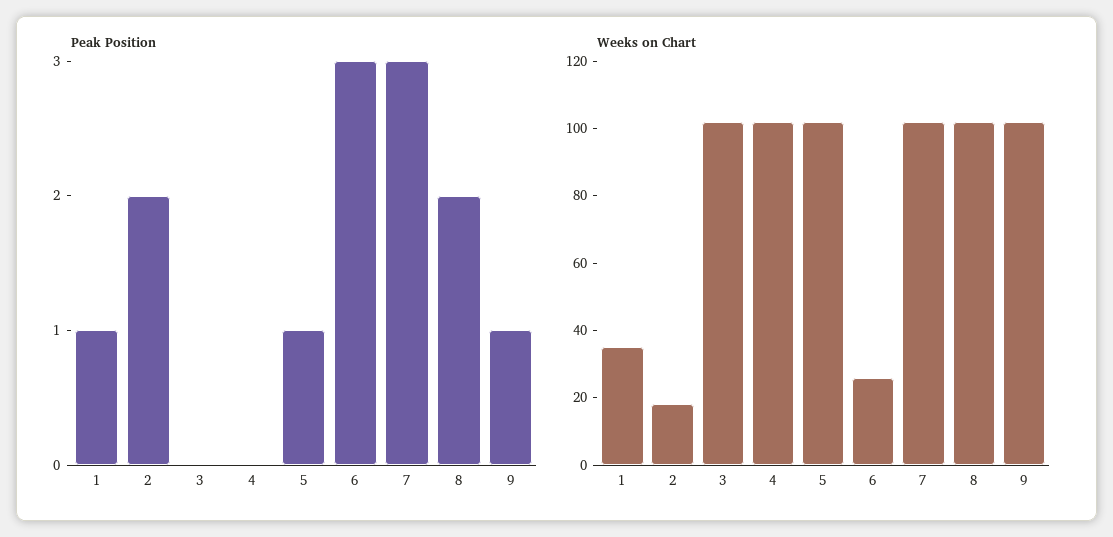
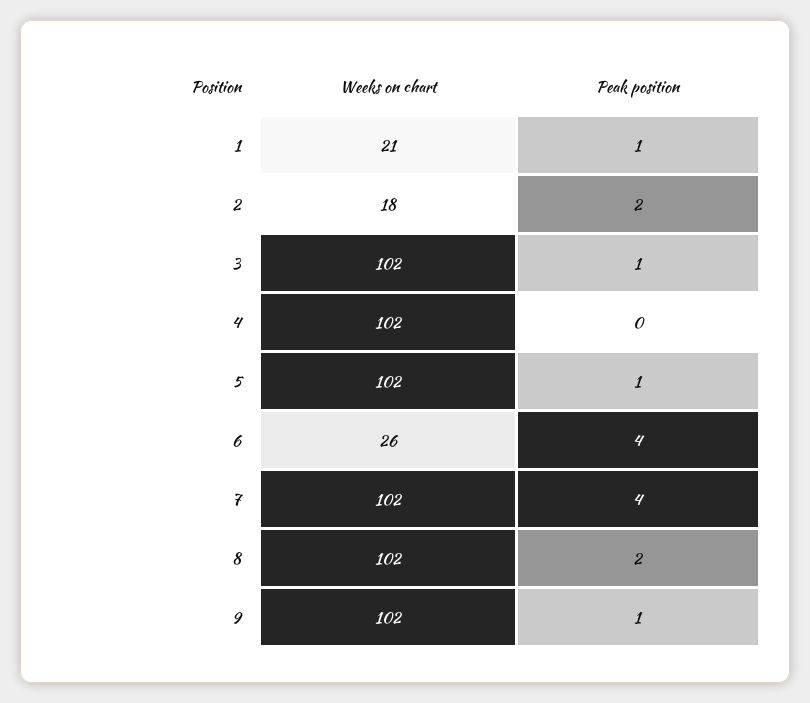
Peak Position, 3: 0 -> 1
Peak Position, 6: 3 -> 4
Peak Position, 7: 3 -> 4
Weeks on Chart, 1: 35 -> 21

